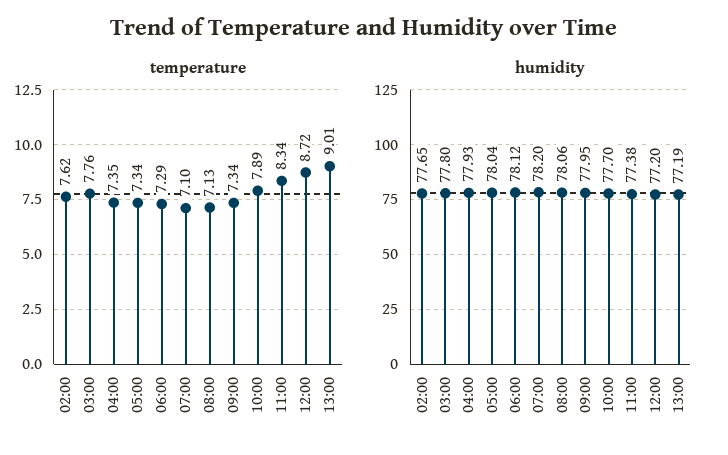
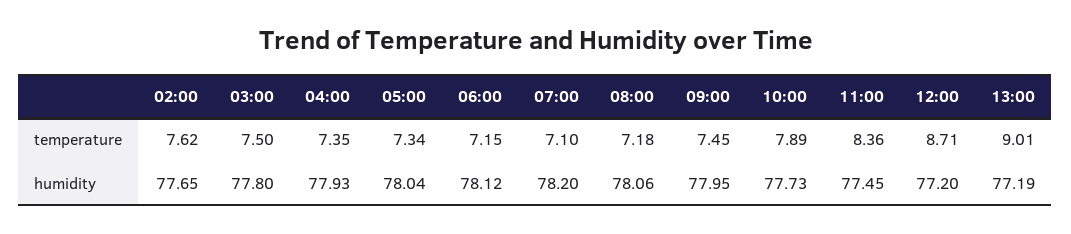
temperature, 03:00: 7.76 -> 7.5
temperature, 06:00: 7.29 -> 7.15
temperature, 08:00: 7.13 -> 7.18
temperature, 09:00: 7.34 -> 7.45
temperature, 11:00: 8.34 -> 8.36
temperature, 12:00: 8.72 -> 8.71
humidity, 10:00: 77.7 -> 77.73
humidity, 11:00: 77.38 -> 77.45

